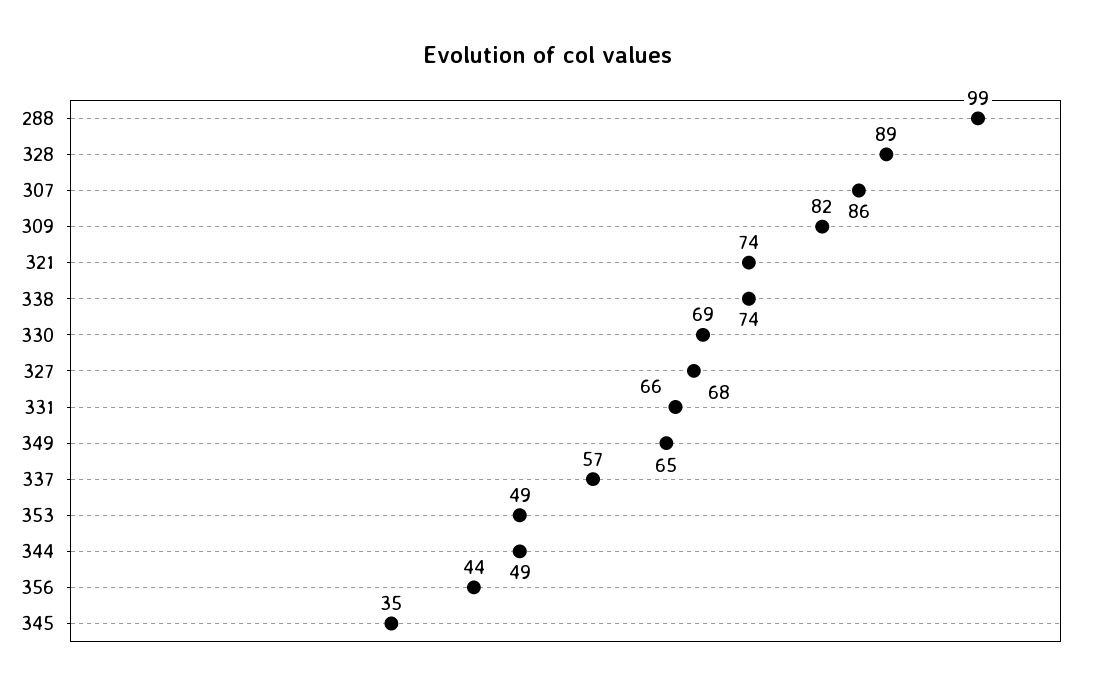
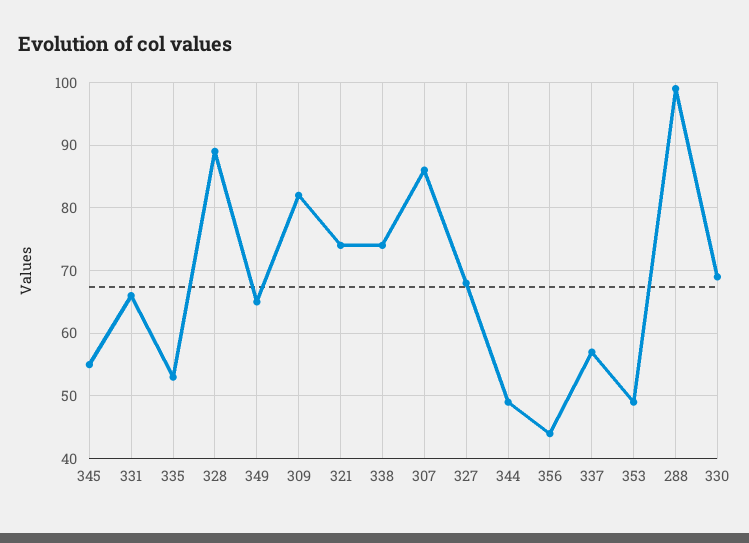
345: 35 -> 55
335: none -> 53

